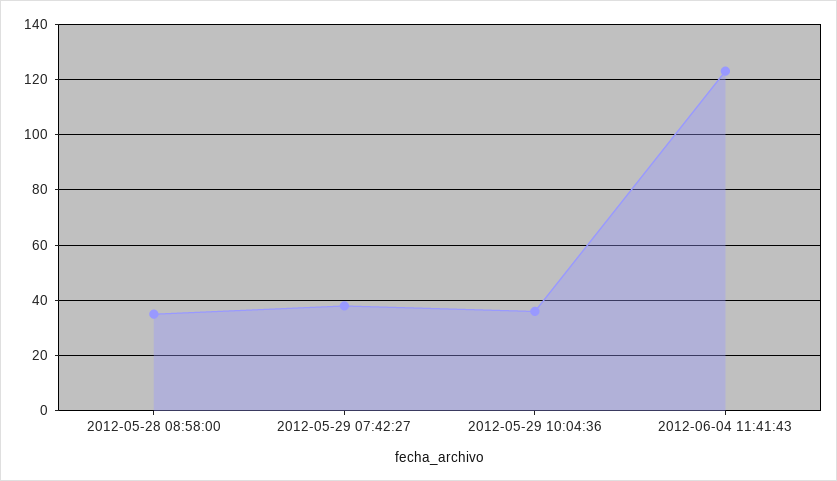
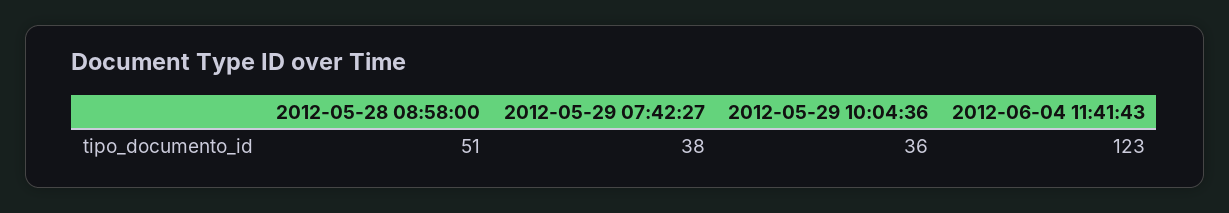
2012-05-28 08:58:00: 35 -> 51

